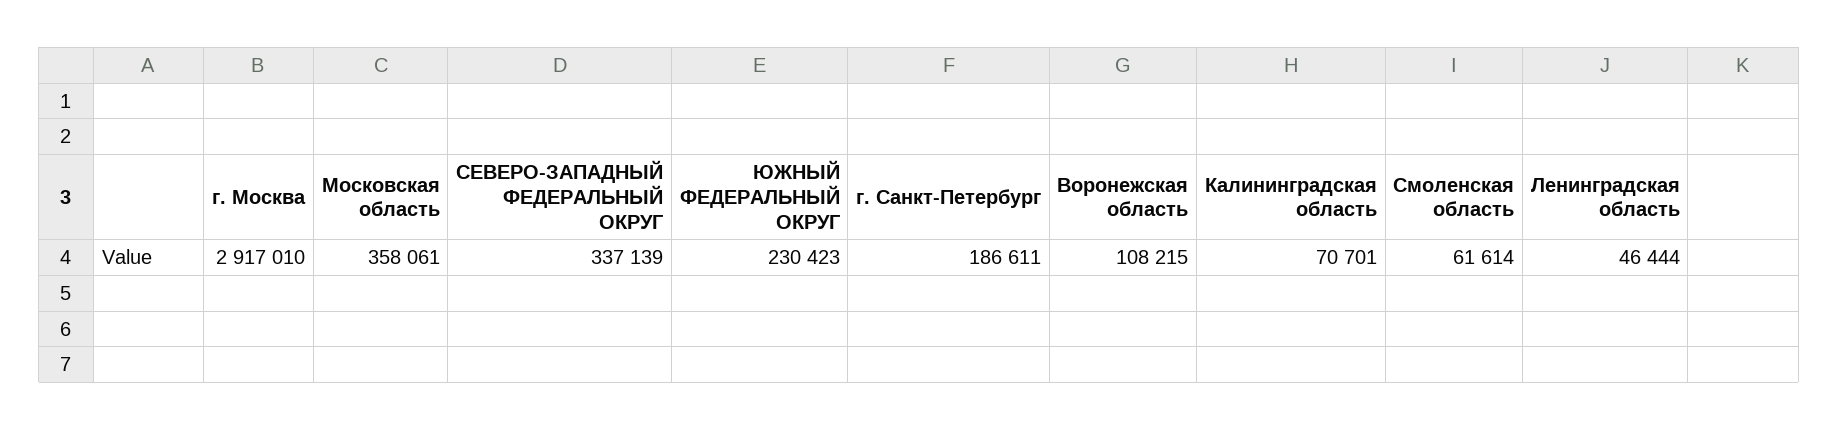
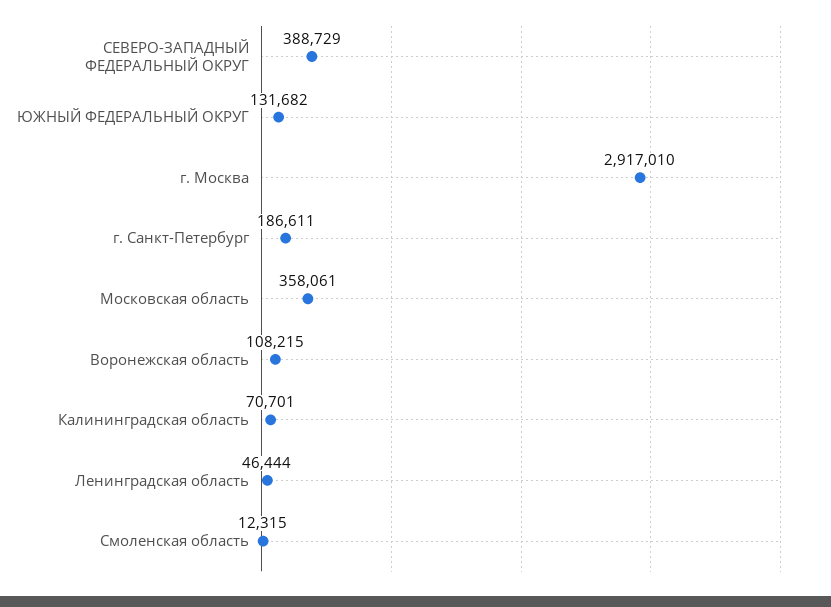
СЕВЕРО-ЗАПАДНЫЙ ФЕДЕРАЛЬНЫЙ ОКРУГ: 337139 -> 388729
ЮЖНЫЙ ФЕДЕРАЛЬНЫЙ ОКРУГ: 230423 -> 131682
Смоленская область: 61614 -> 12315

